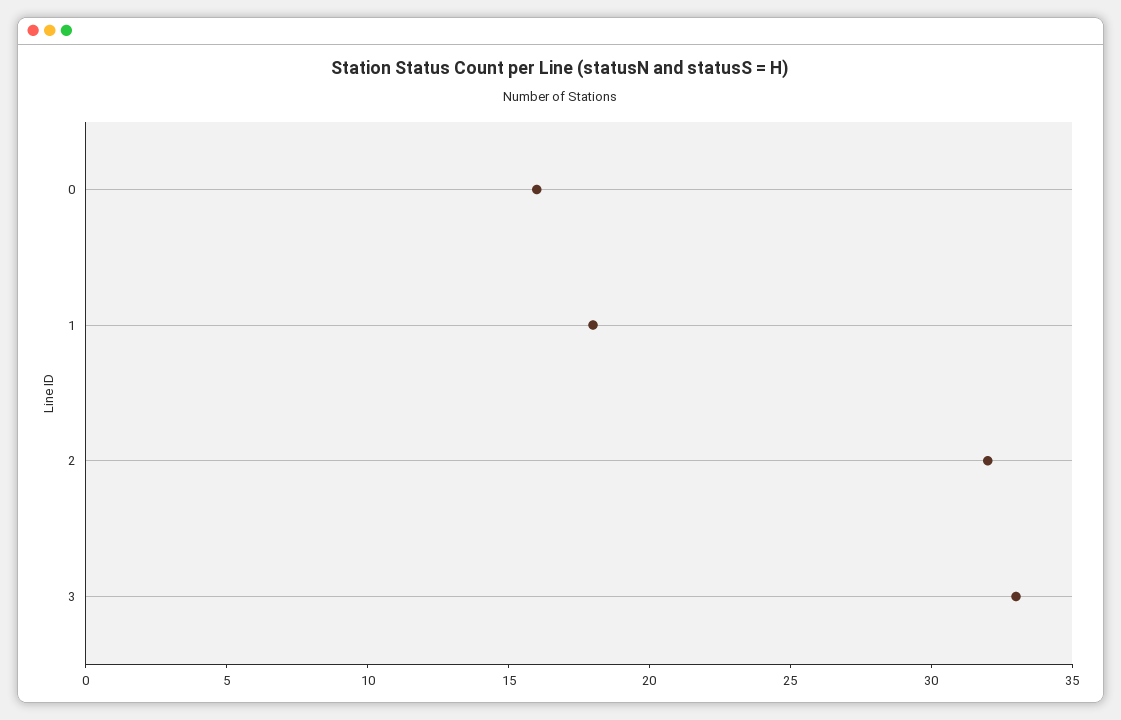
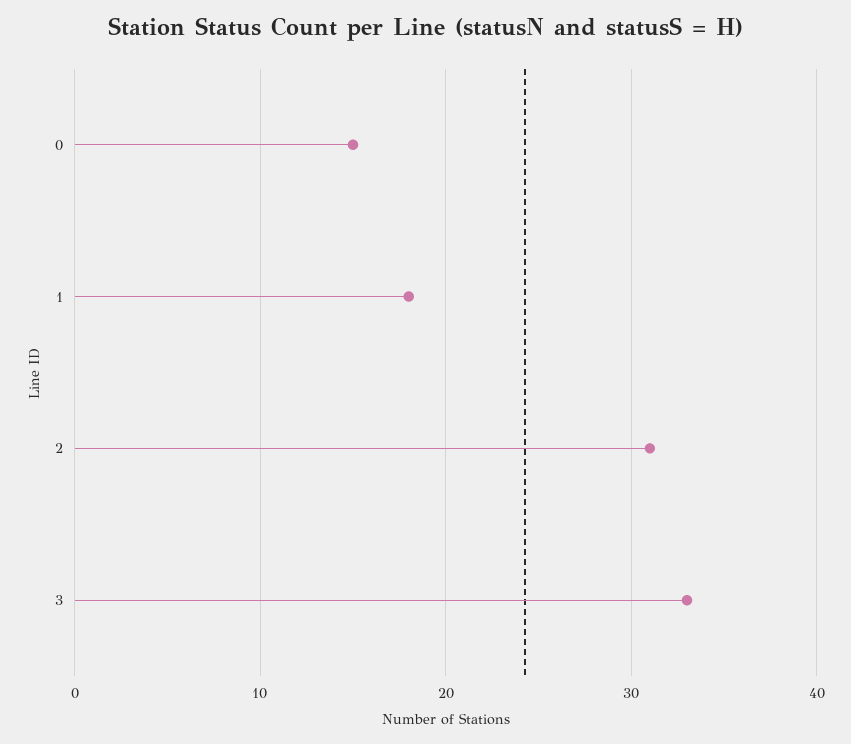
0: 16 -> 15
2: 32 -> 31

